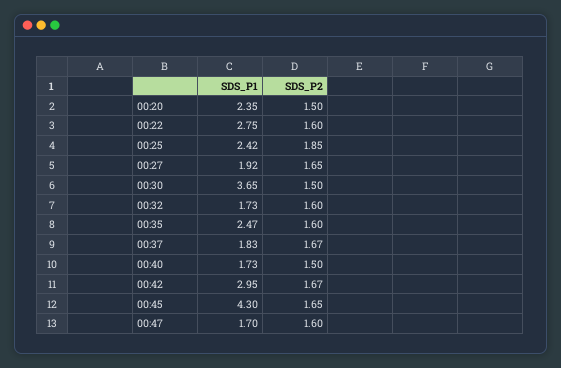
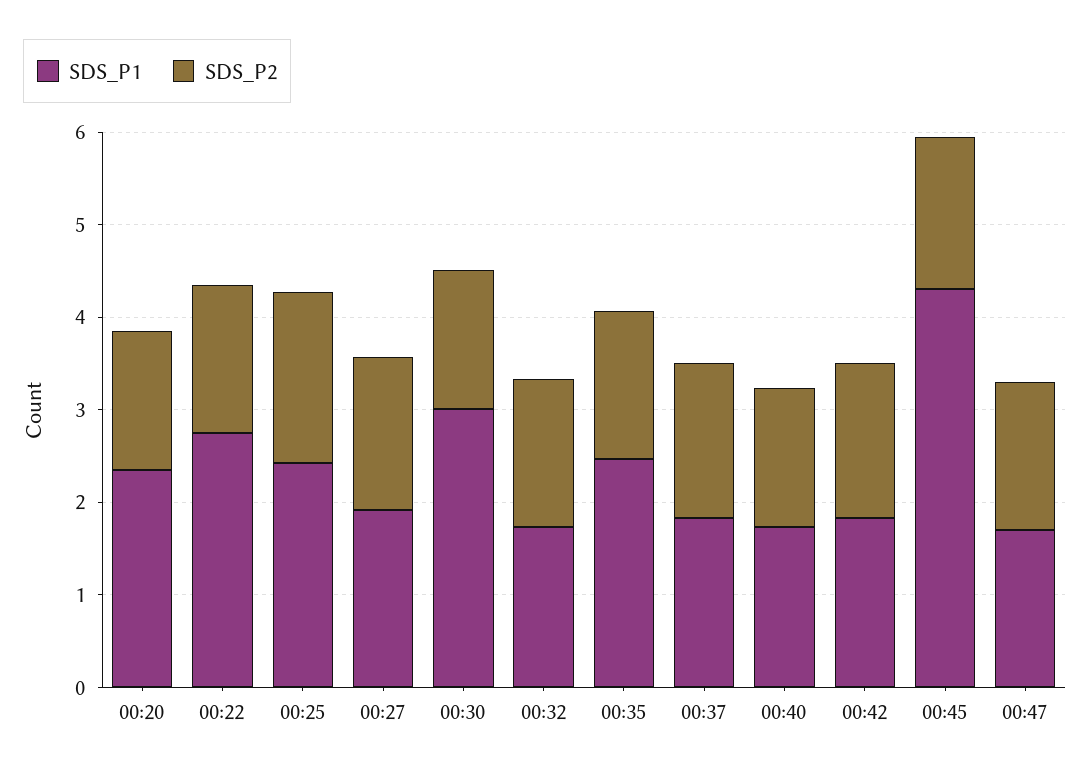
SDS_P1, 00:30: 3.65 -> 3
SDS_P1, 00:42: 2.95 -> 1.8

